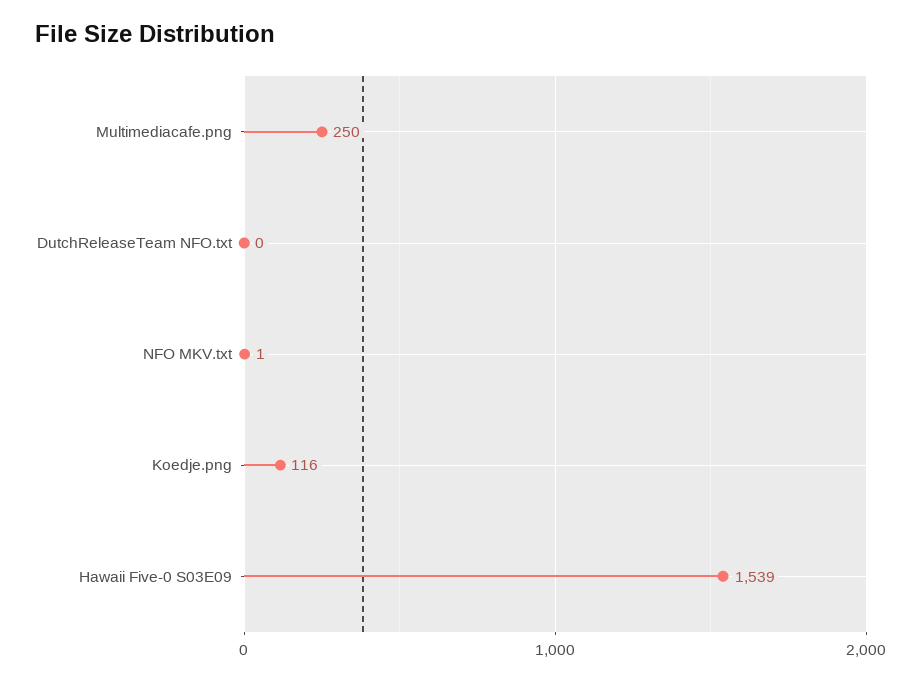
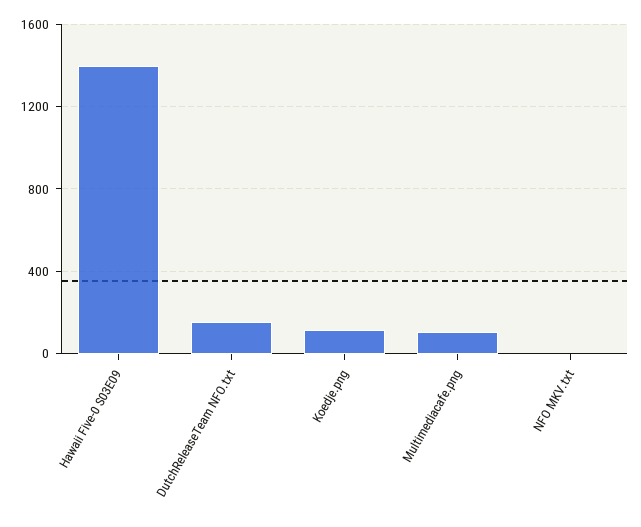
Multimediacafe.png: 250 -> 100
DutchReleaseTeam NFO.txt: 0 -> 150
Hawaii Five-0 S03E09: 1539 -> 1400

